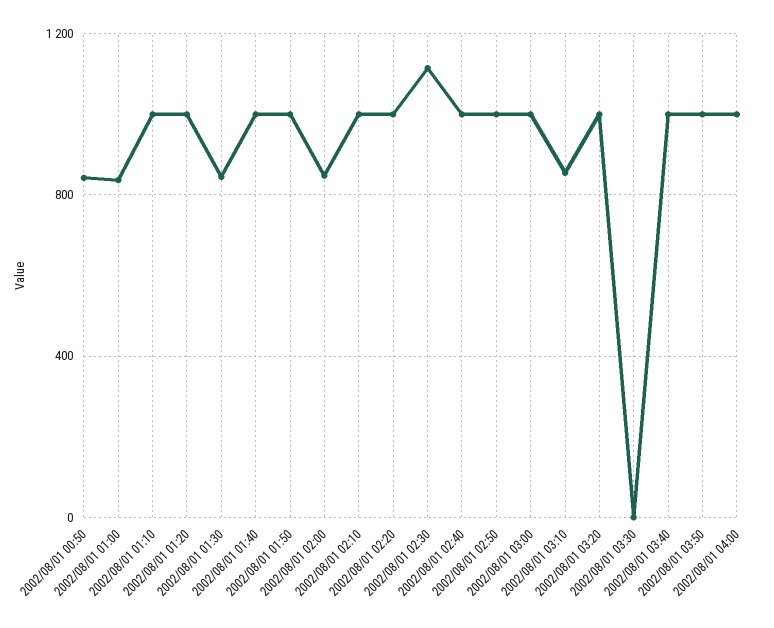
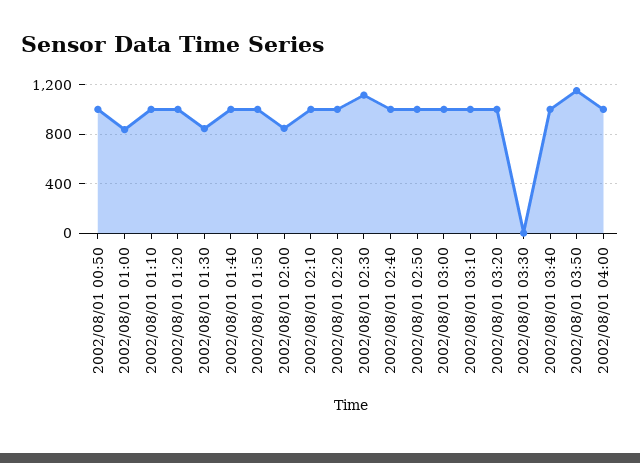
2002/08/01 00:50: 850 -> 1000
2002/08/01 03:10: 850 -> 1000
2002/08/01 03:50: 1000 -> 1150

